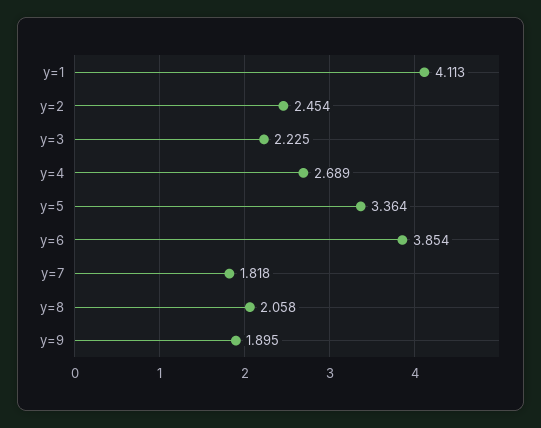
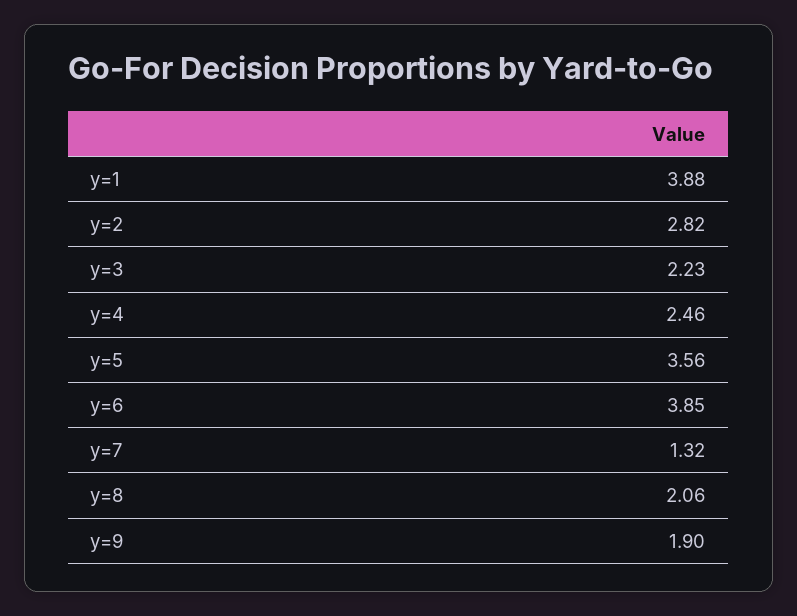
y=1: 4.113 -> 3.88
y=2: 2.454 -> 2.82
y=4: 2.689 -> 2.46
y=5: 3.364 -> 3.56
y=7: 1.818 -> 1.32

